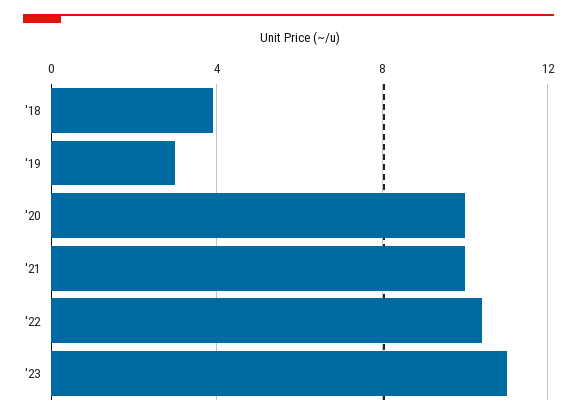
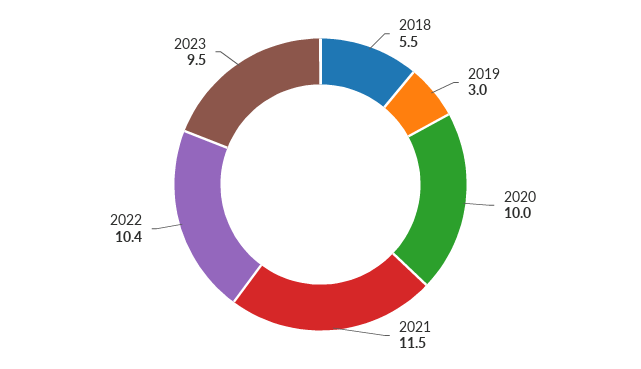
'18: 4 -> 5.5
'21: 10 -> 11.5
'23: 11 -> 9.5

